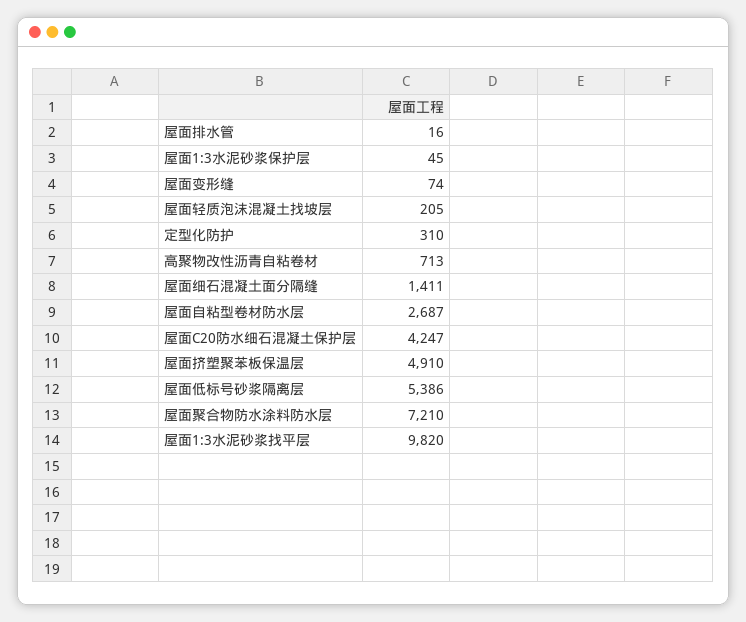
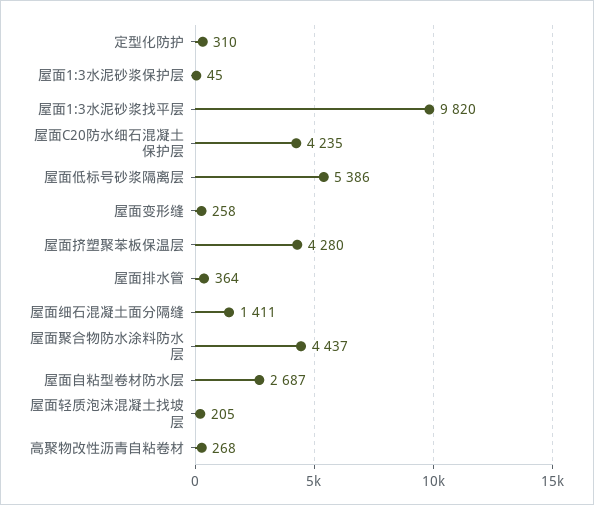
屋面排水管: 16 -> 364
屋面变形缝: 74 -> 258
高聚物改性沥青自粘卷材: 713 -> 268
屋面C20防水细石混凝土保护层: 4247 -> 4235
屋面挤塑聚苯板保温层: 4910 -> 4280
屋面聚合物防水涂料防水层: 7210 -> 4437

